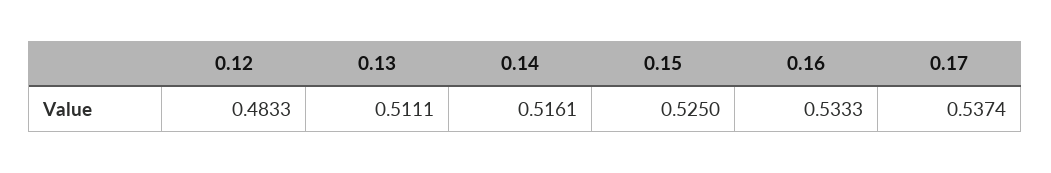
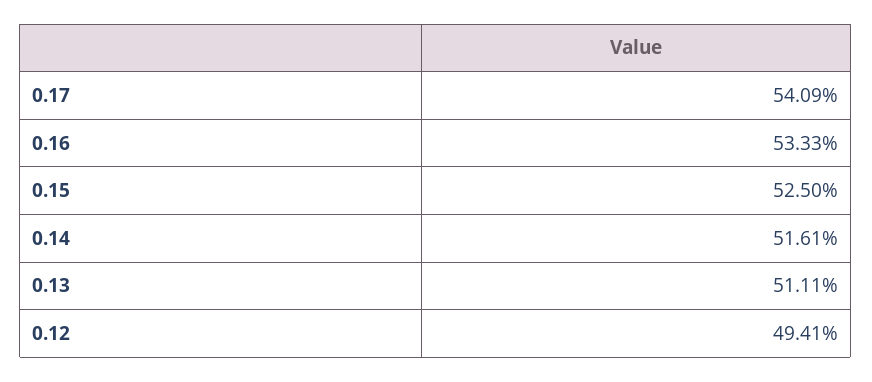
0.12: 0.4833 -> 0.4941
0.17: 0.5374 -> 0.5409

